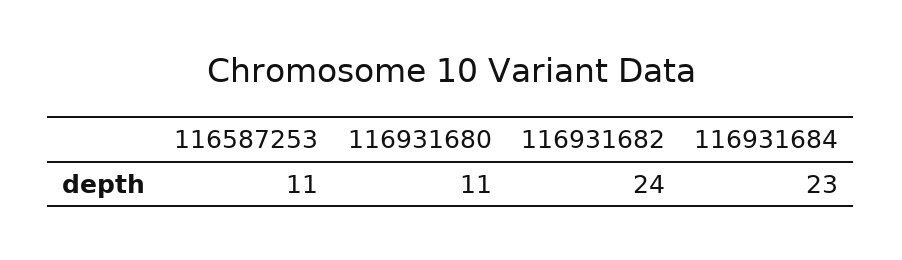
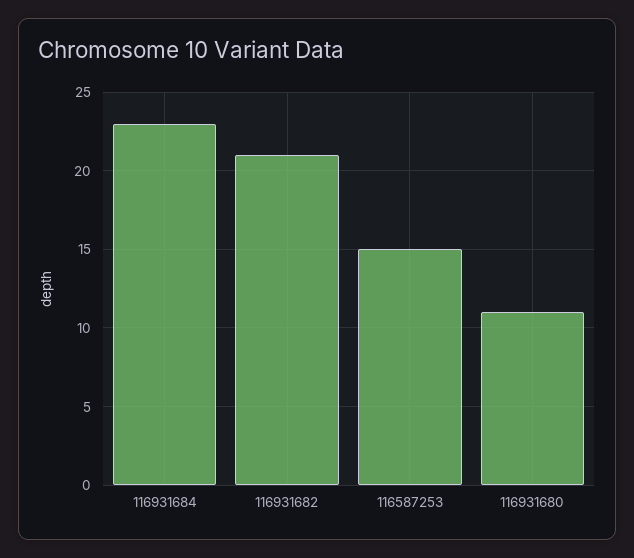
116587253: 11 -> 15
116931682: 24 -> 21

